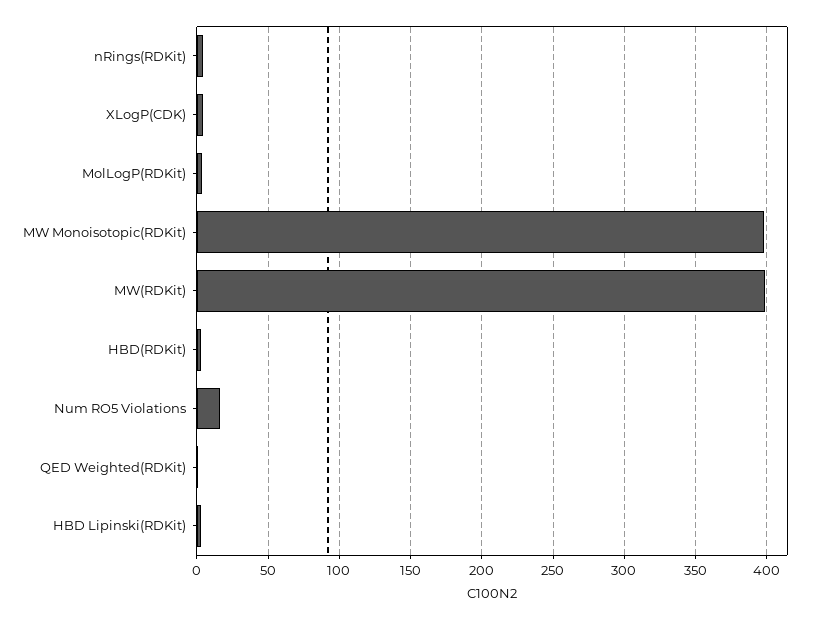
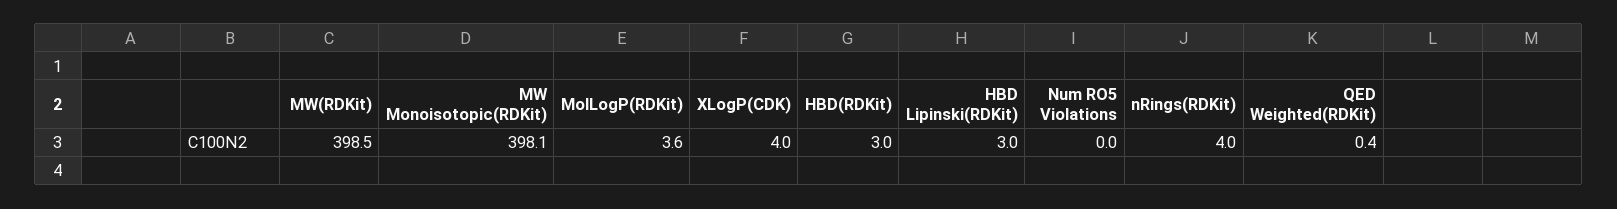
Num RO5 Violations: 15 -> 0

